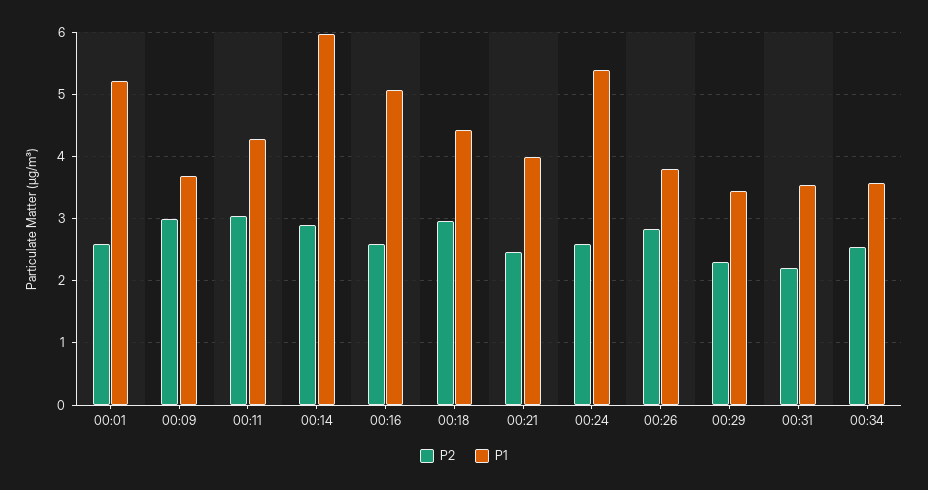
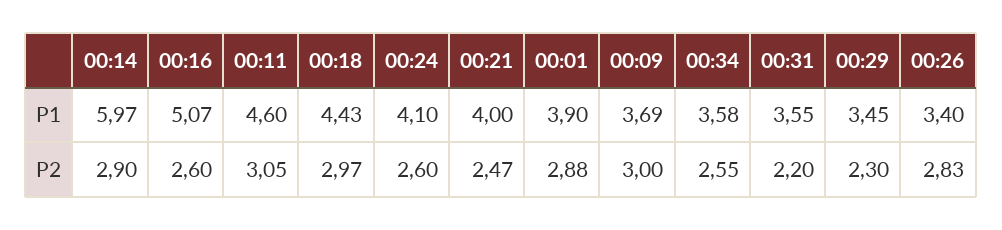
P2, 00:01: 2.6 -> 2.88
P1, 00:01: 5.2 -> 3.9
P1, 00:11: 4.3 -> 4.6
P1, 00:24: 5.4 -> 4.1
P1, 00:26: 3.8 -> 3.4

